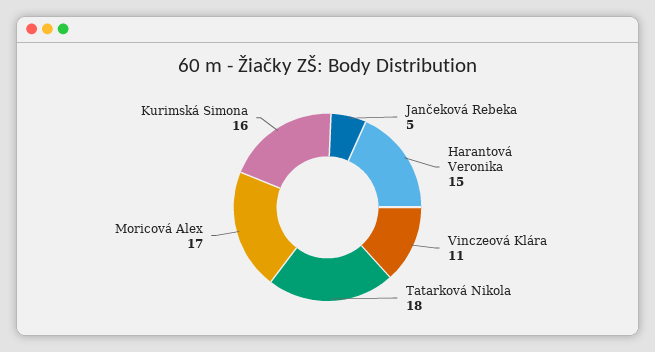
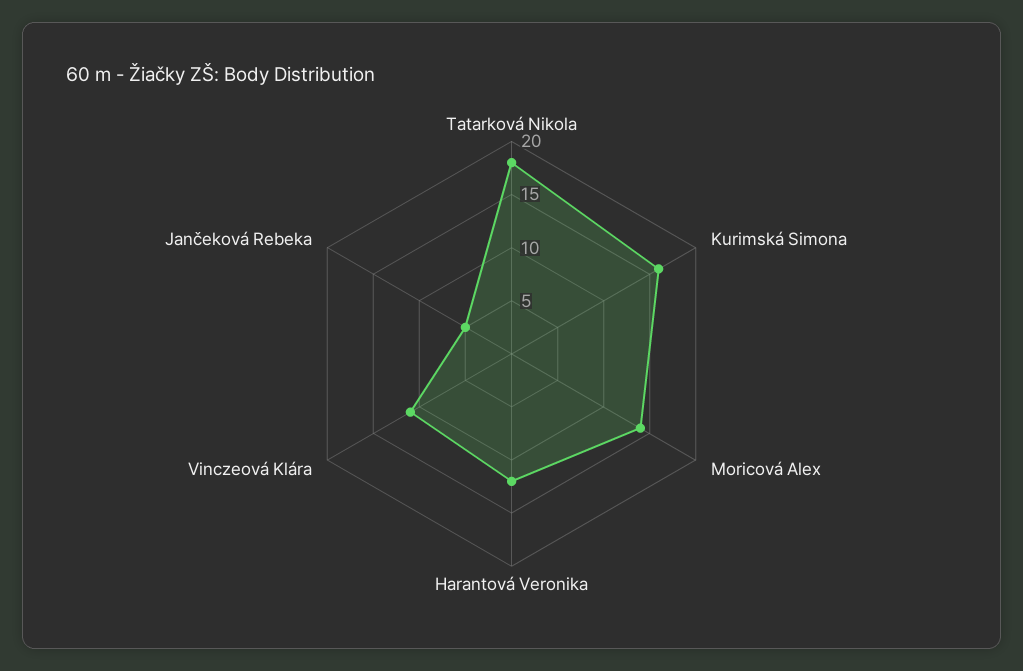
Harantová Veronika: 15 -> 12
Moricová Alex: 17 -> 14

